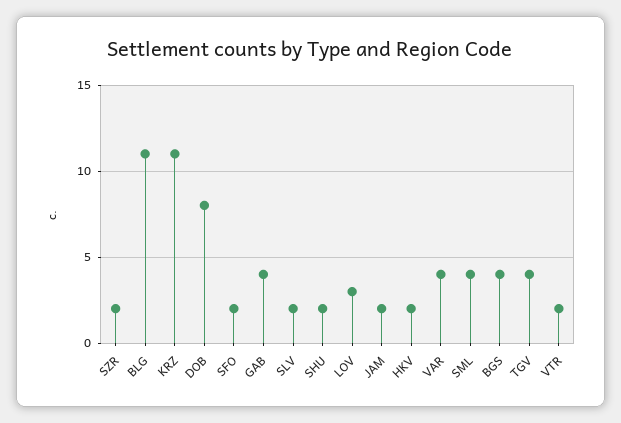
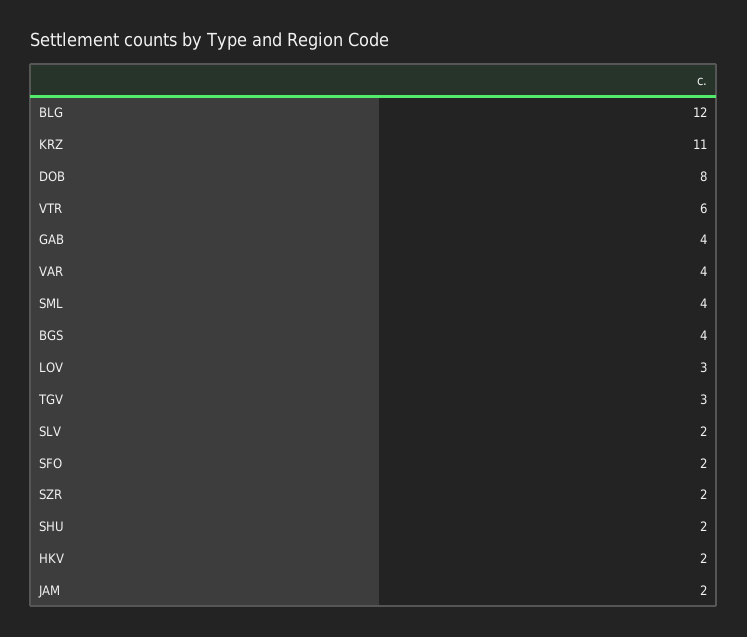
BLG: 11 -> 12
TGV: 4 -> 3
VTR: 2 -> 6

